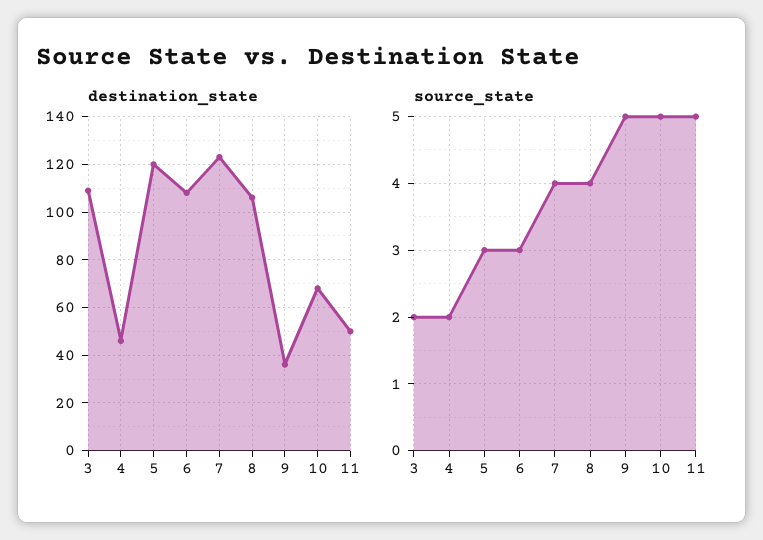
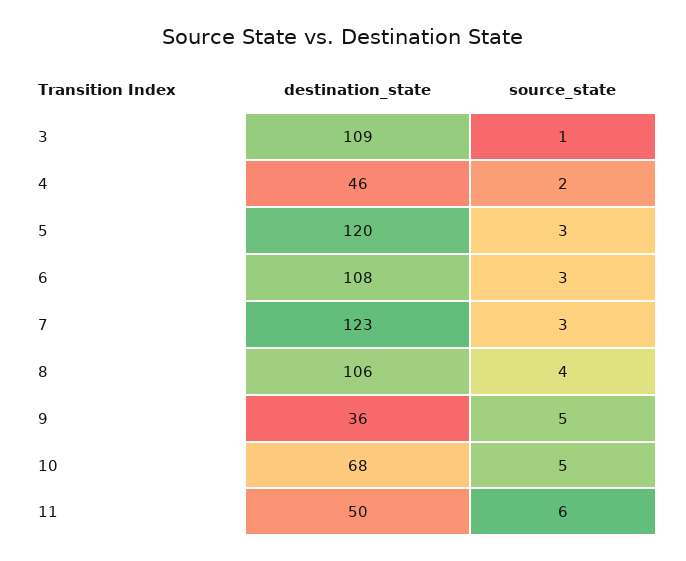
source_state, 3: 2 -> 1
source_state, 7: 4 -> 3
source_state, 11: 5 -> 6

